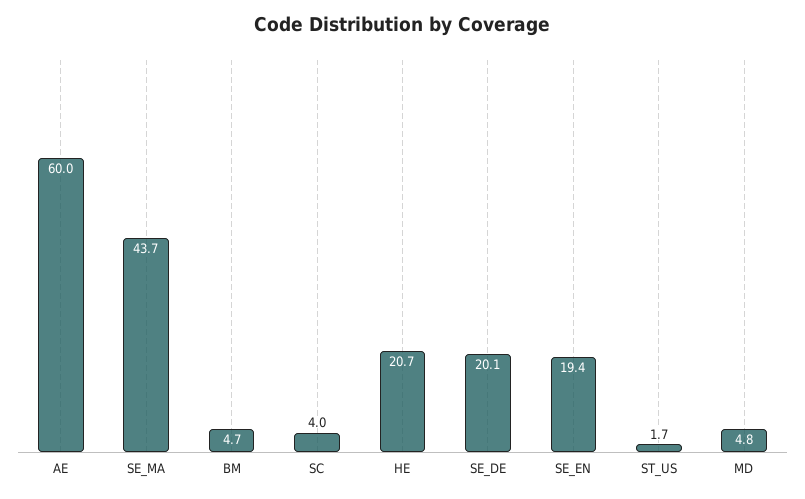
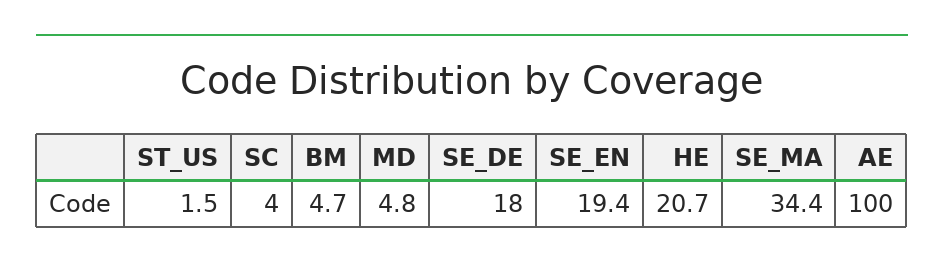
AE: 60 -> 100
SE_MA: 43.7 -> 34.4
SE_DE: 20.1 -> 18
ST_US: 1.7 -> 1.5

